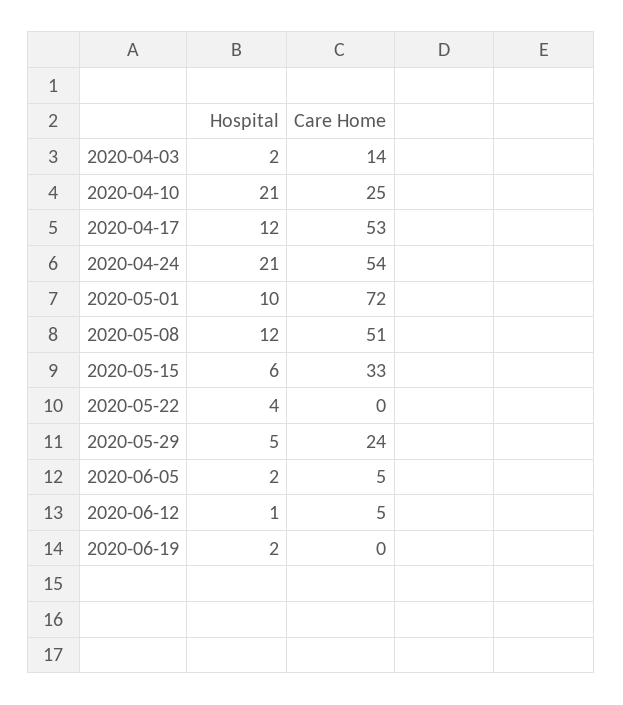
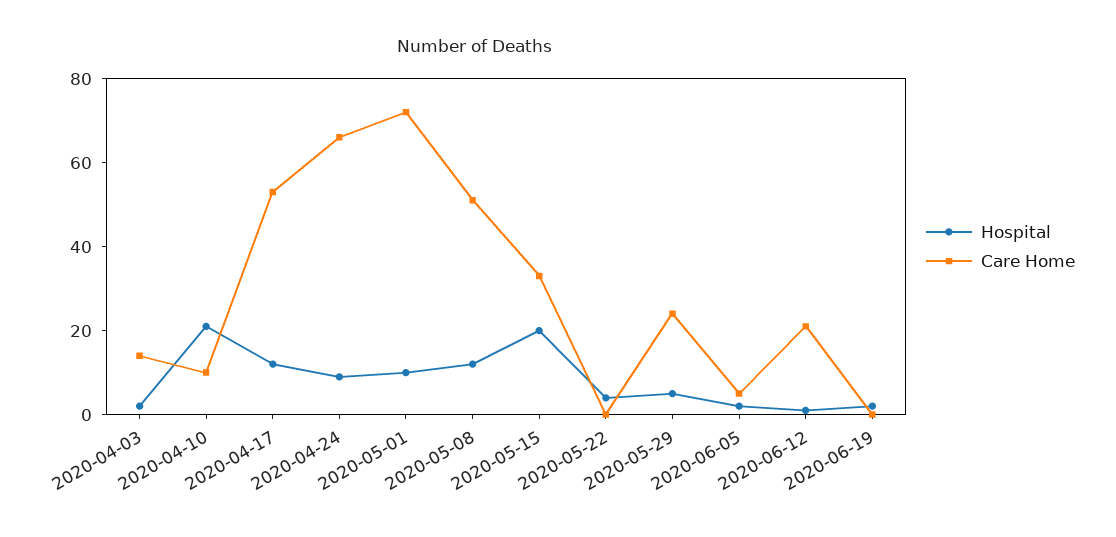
Care Home, 2020-04-10: 25 -> 10
Hospital, 2020-04-24: 21 -> 10
Care Home, 2020-04-24: 54 -> 65
Hospital, 2020-05-15: 6 -> 20
Care Home, 2020-06-12: 5 -> 20

